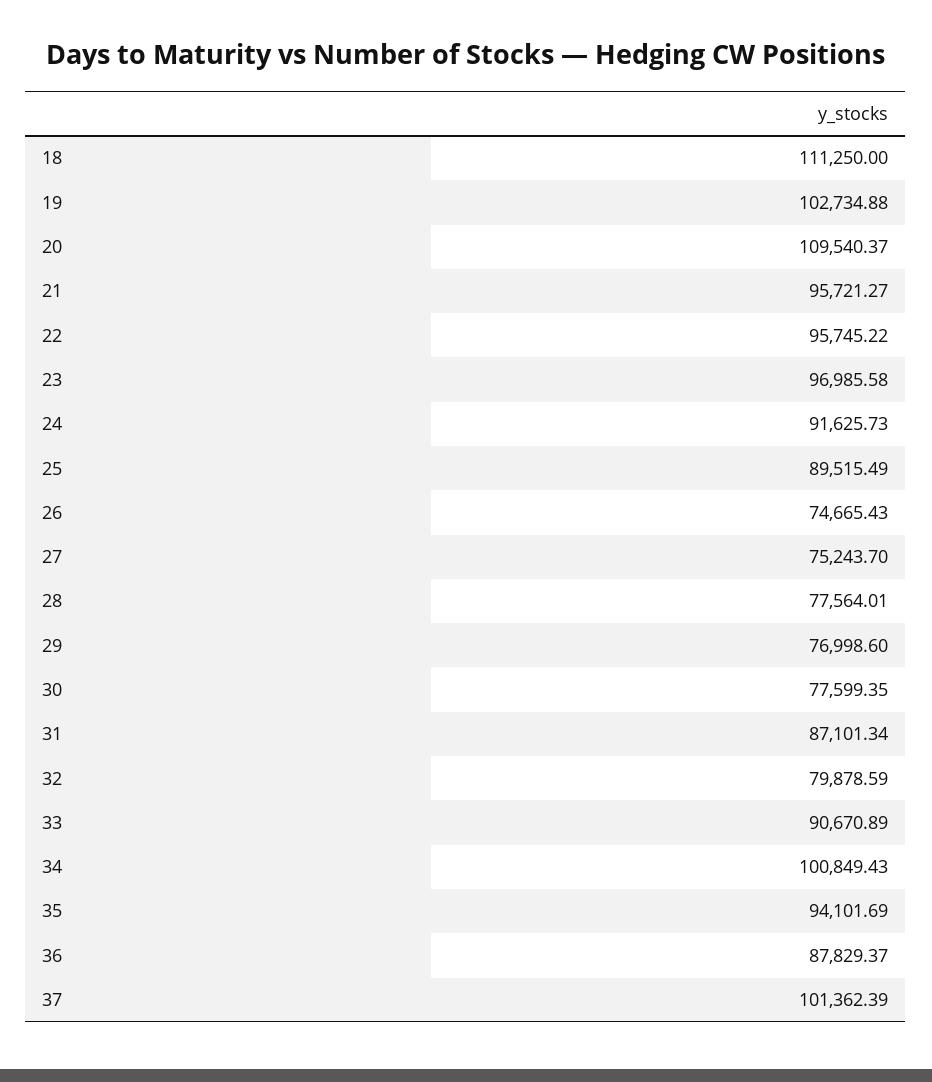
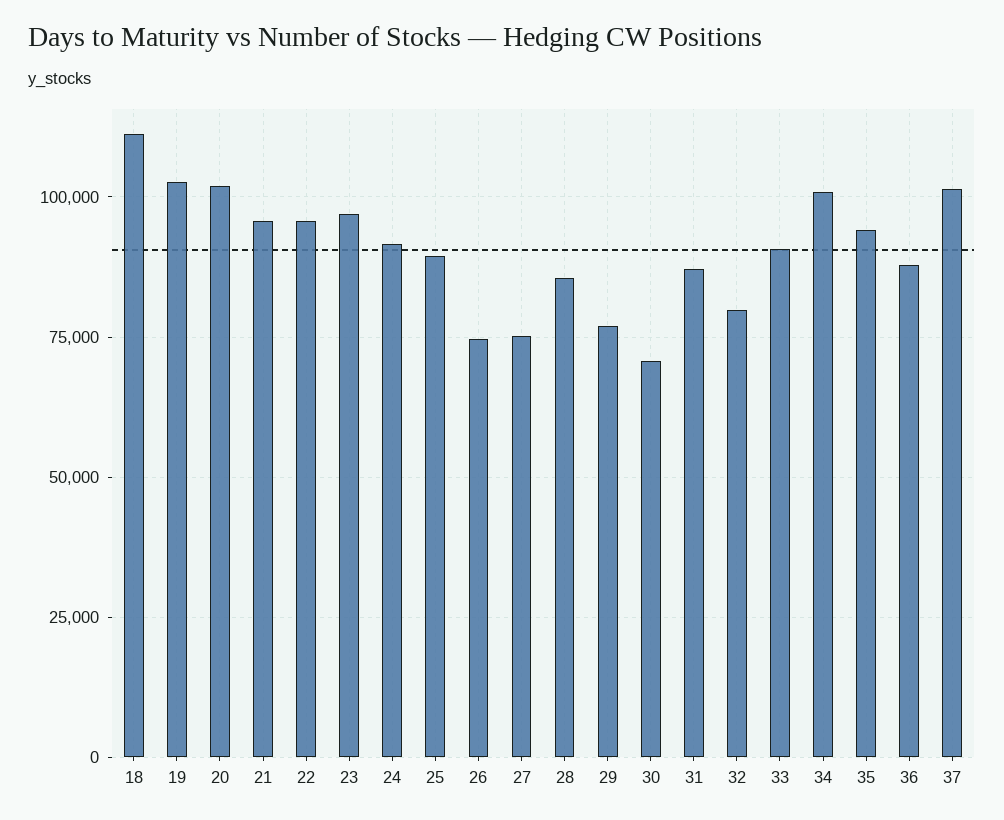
20: 109540.37 -> 102500
28: 77564.01 -> 85000
30: 77599.35 -> 70000

